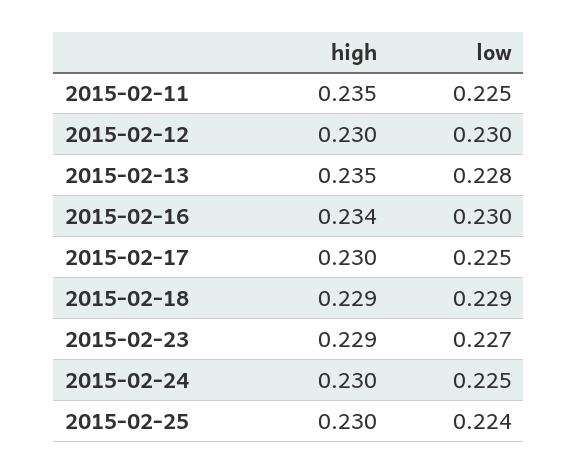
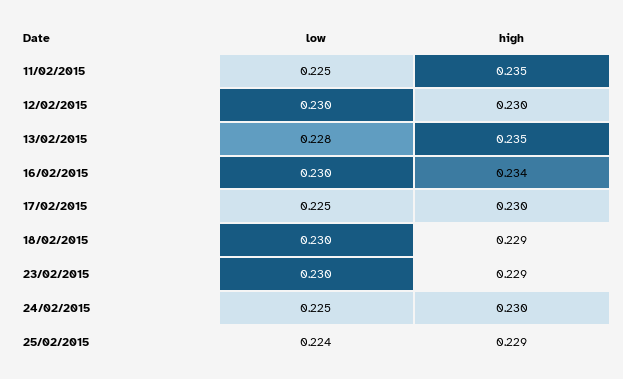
low, 2015-02-18: 0.229 -> 0.23
low, 2015-02-23: 0.227 -> 0.23
high, 2015-02-25: 0.23 -> 0.229

